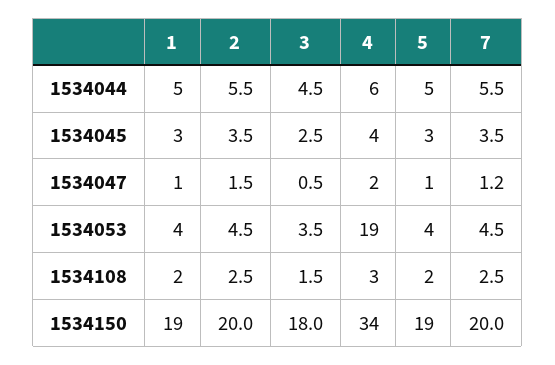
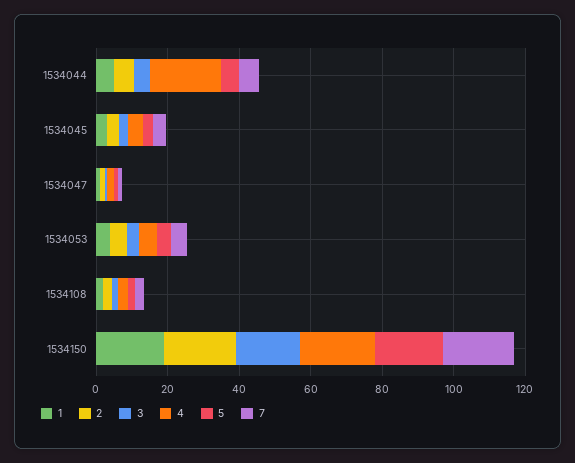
4, 1534044: 6 -> 20
4, 1534053: 19 -> 5
4, 1534150: 34 -> 20

